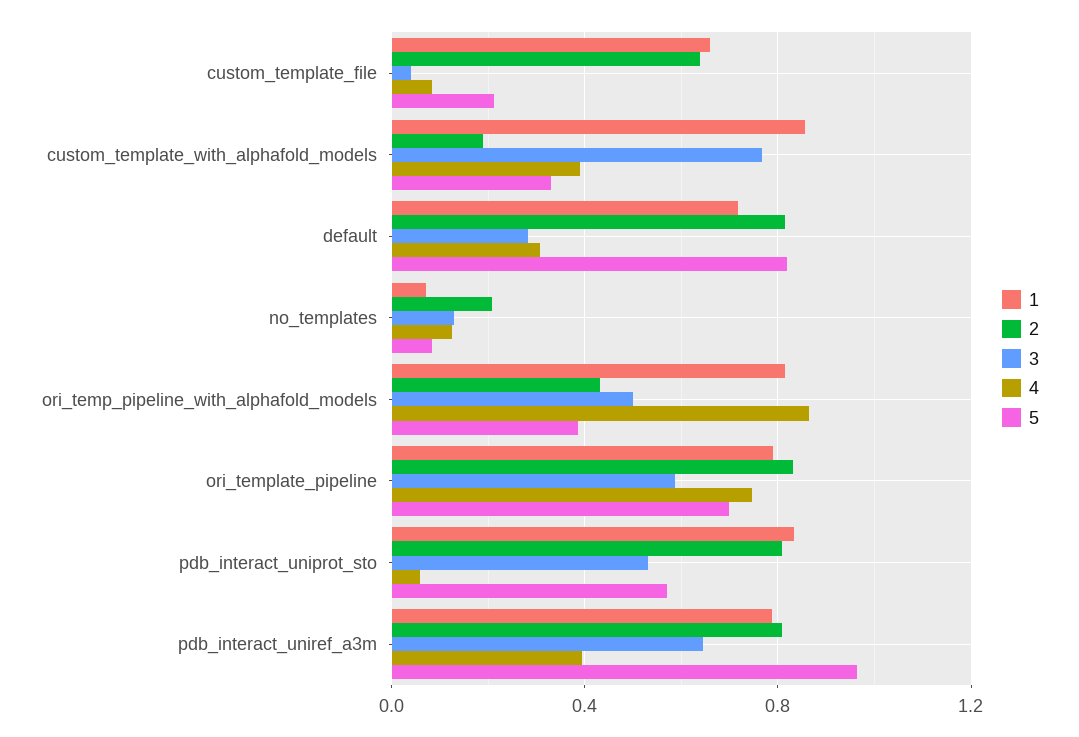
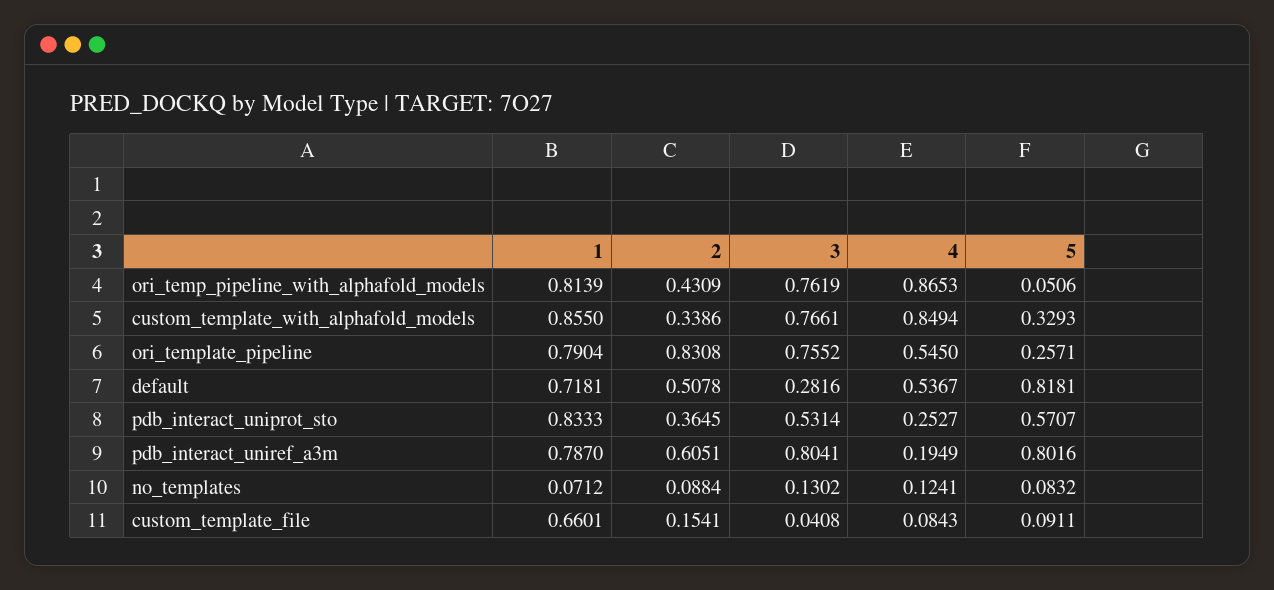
2, custom_template_file: 0.65 -> 0.1541
5, custom_template_file: 0.2 -> 0.0911
2, custom_template_with_alphafold_models: 0.2 -> 0.3386
4, custom_template_with_alphafold_models: 0.4 -> 0.8494
2, default: 0.8 -> 0.5078
4, default: 0.3 -> 0.5367
2, no_templates: 0.2 -> 0.0884
3, ori_temp_pipeline_with_alphafold_models: 0.5 -> 0.7619
5, ori_temp_pipeline_with_alphafold_models: 0.4 -> 0.0506
3, ori_template_pipeline: 0.6 -> 0.7552
4, ori_template_pipeline: 0.75 -> 0.545
5, ori_template_pipeline: 0.7 -> 0.2571
2, pdb_interact_uniprot_sto: 0.8 -> 0.3645
4, pdb_interact_uniprot_sto: 0.05 -> 0.2527
2, pdb_interact_uniref_a3m: 0.8 -> 0.6051
3, pdb_interact_uniref_a3m: 0.65 -> 0.8041
4, pdb_interact_uniref_a3m: 0.4 -> 0.1949
5, pdb_interact_uniref_a3m: 0.95 -> 0.8016

